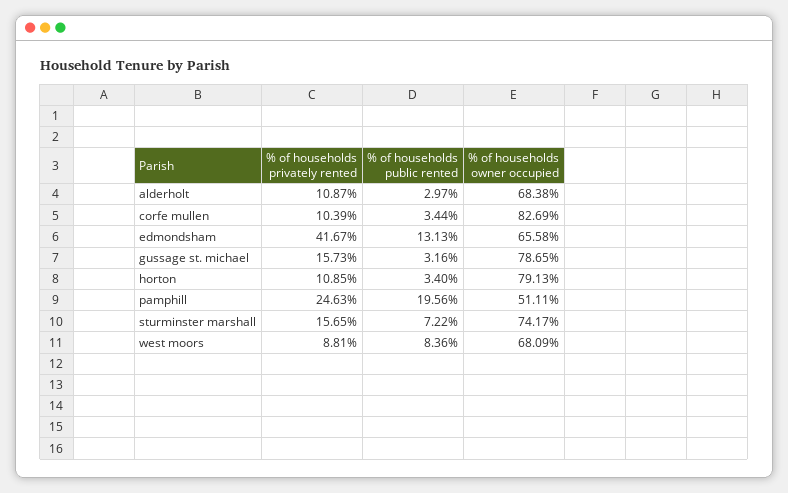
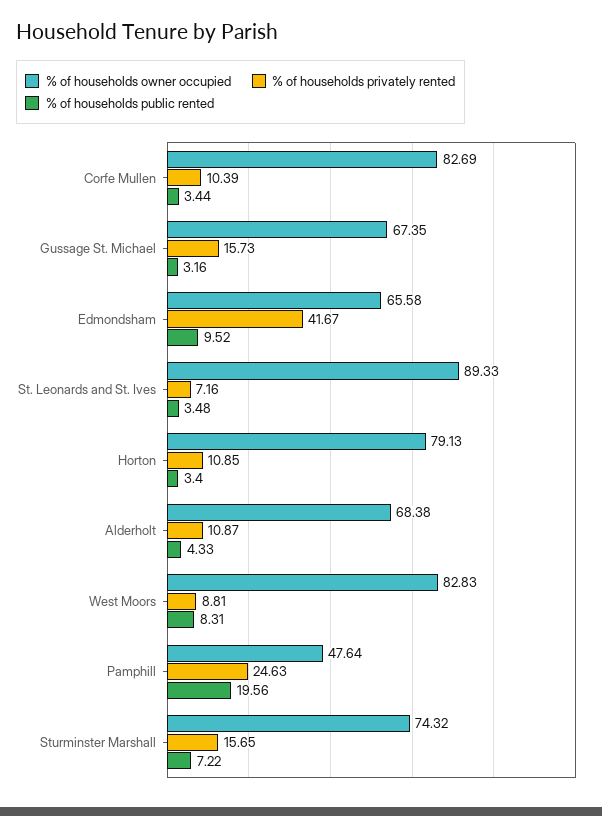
% of households public rented, alderholt: 2.97 -> 4.33
% of households public rented, edmondsham: 13.13 -> 9.52
% of households owner occupied, gussage st. michael: 78.65 -> 67.35
% of households owner occupied, pamphill: 51.11 -> 47.64
% of households owner occupied, sturminster marshall: 74.17 -> 74.32
% of households public rented, west moors: 8.36 -> 8.31
% of households owner occupied, west moors: 68.09 -> 82.83
% of households owner occupied, St. Leonards and St. Ives: none -> 89.33
% of households privately rented, St. Leonards and St. Ives: none -> 7.16
% of households public rented, St. Leonards and St. Ives: none -> 3.48

